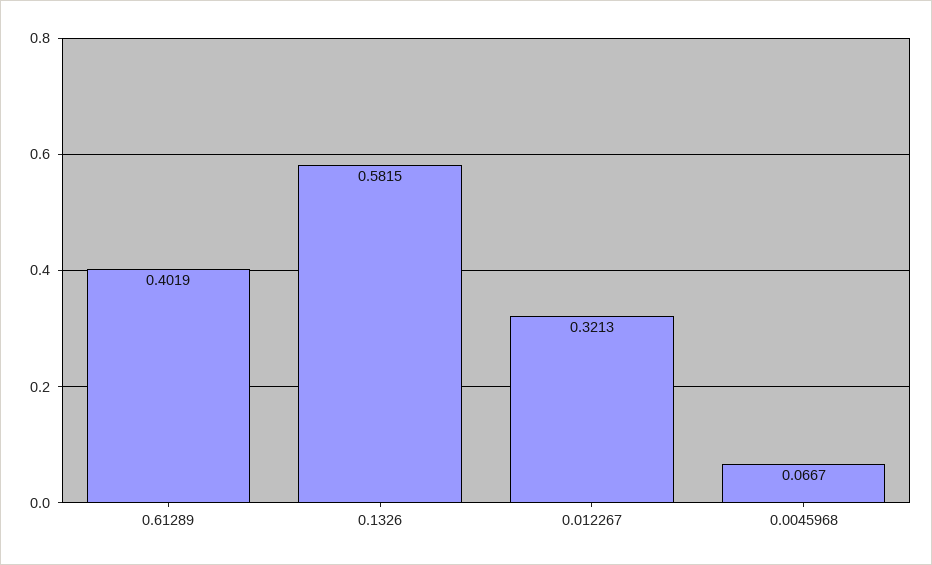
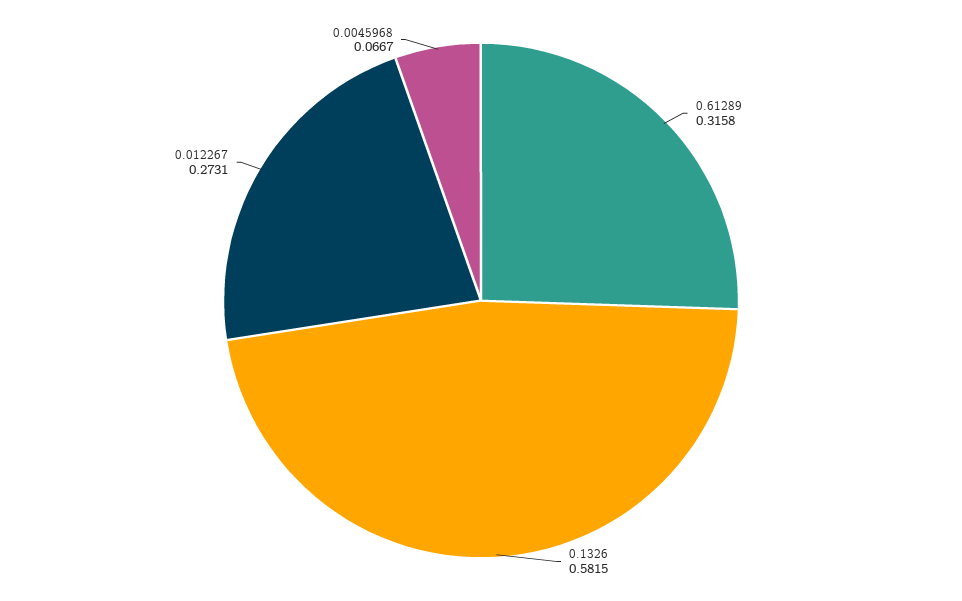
0.61289: 0.4019 -> 0.3158
0.012267: 0.3213 -> 0.2731

